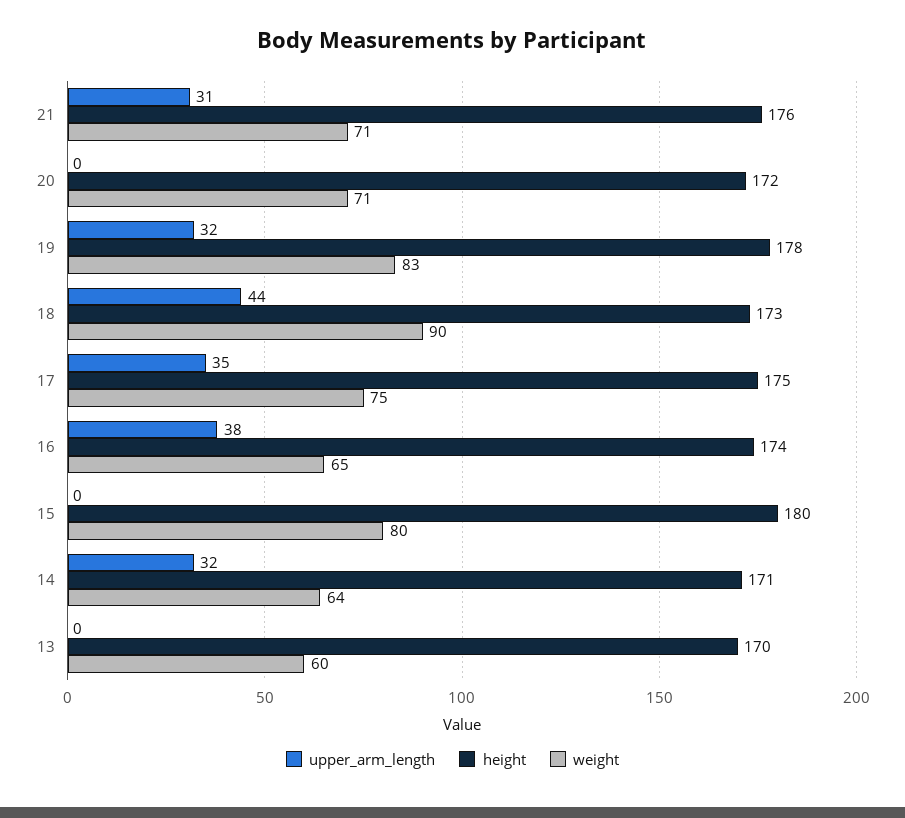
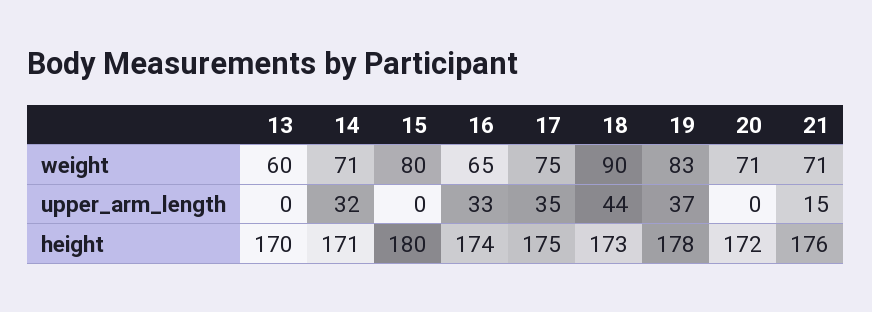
upper_arm_length, 21: 31 -> 15
upper_arm_length, 19: 32 -> 37
upper_arm_length, 16: 38 -> 33
weight, 14: 64 -> 71

